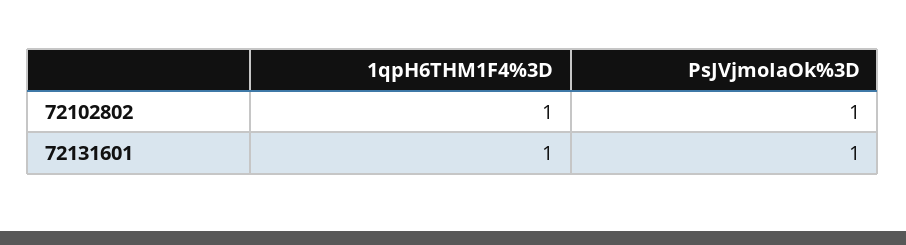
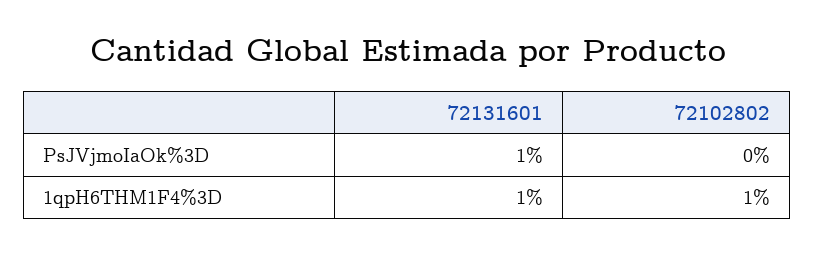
PsJVjmoIaOk%3D, 72102802: 1 -> 0

